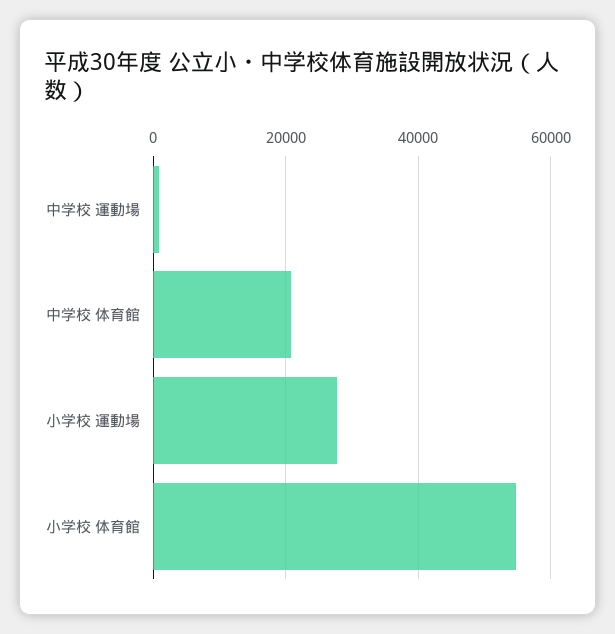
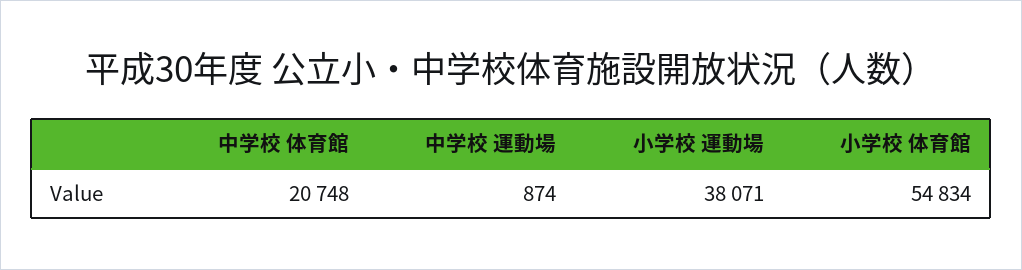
小学校 運動場: 28000 -> 38071

